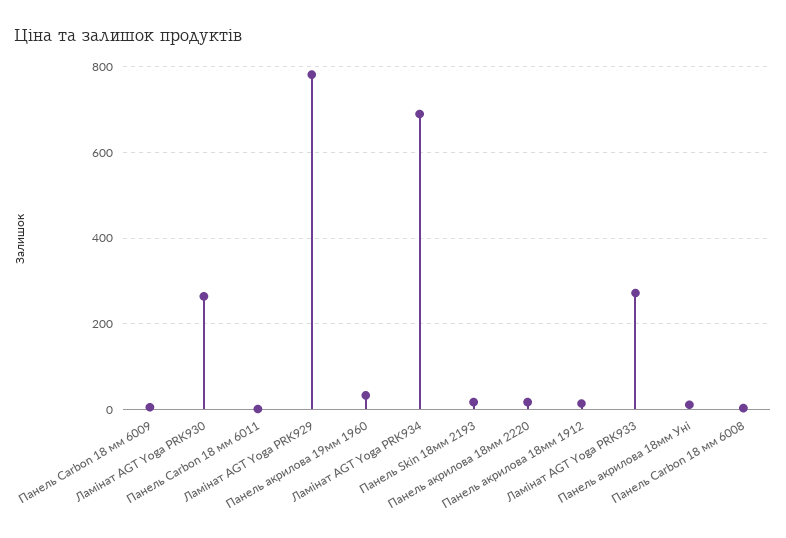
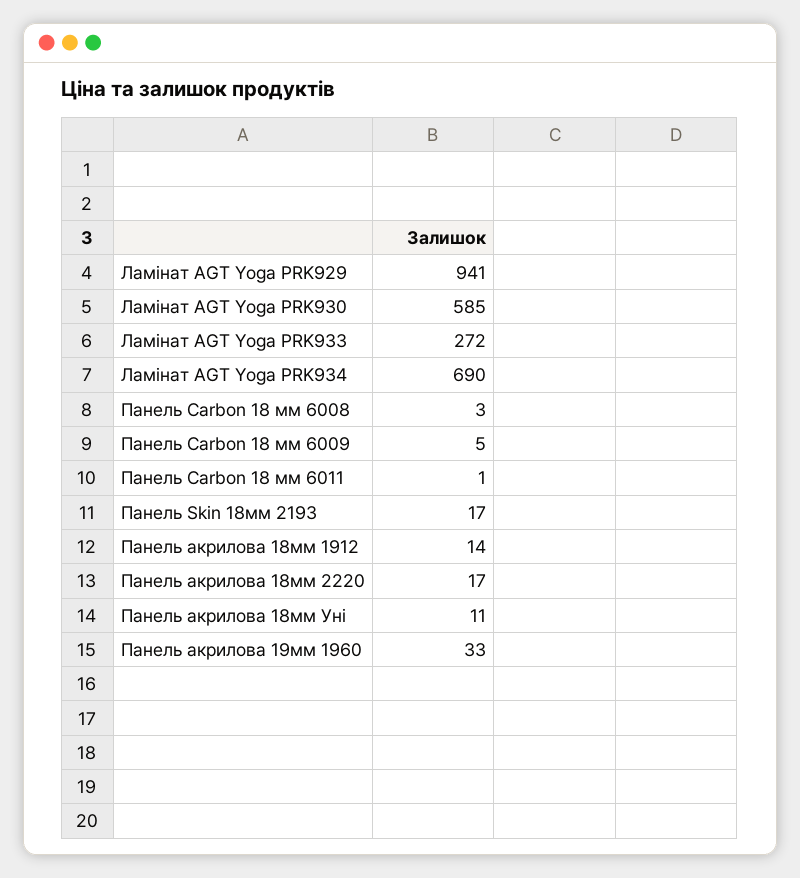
Ламінат AGT Yoga PRK930: 260 -> 585
Ламінат AGT Yoga PRK929: 780 -> 941

